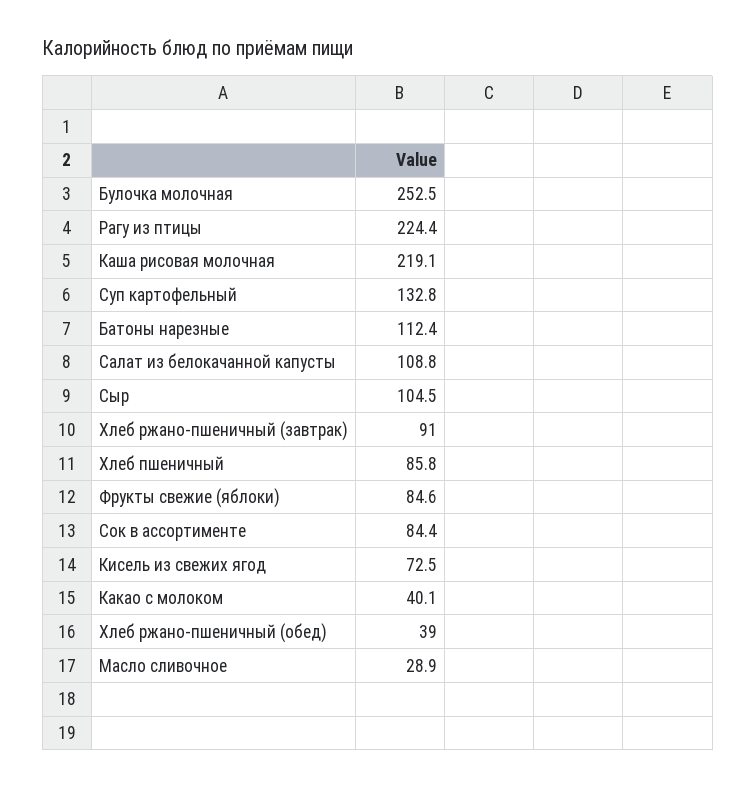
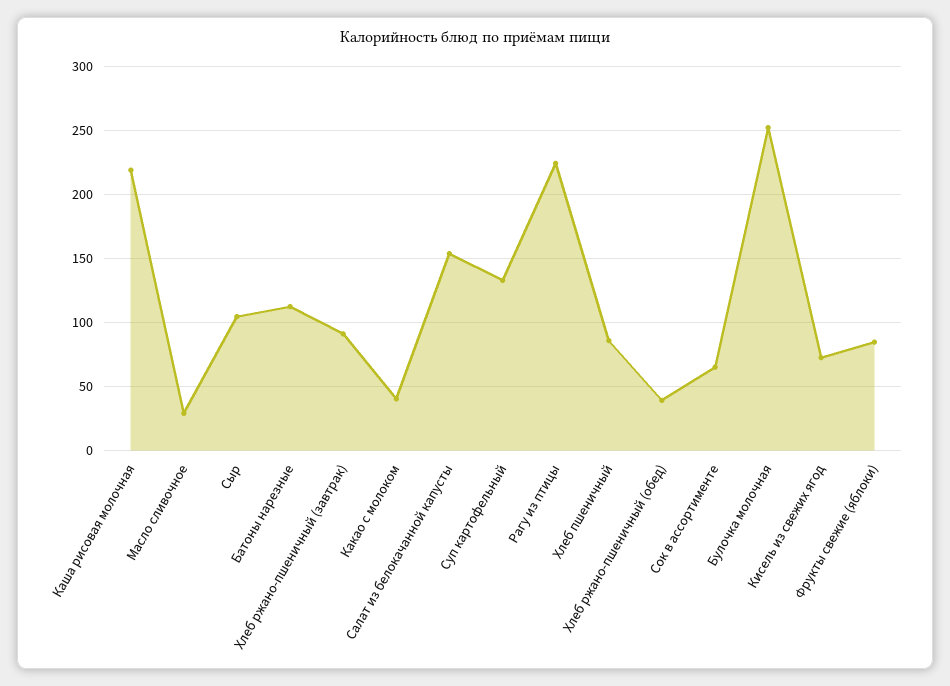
Салат из белокачанной капусты: 108.8 -> 155
Сок в ассортименте: 84.4 -> 65

